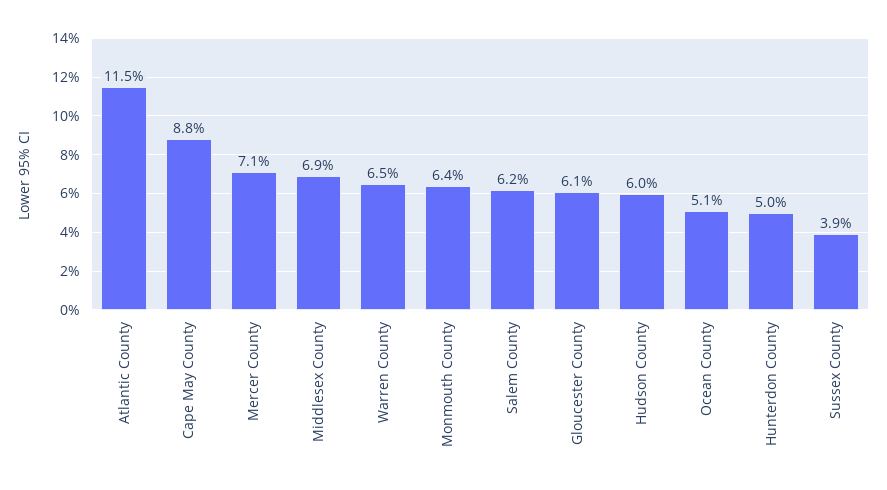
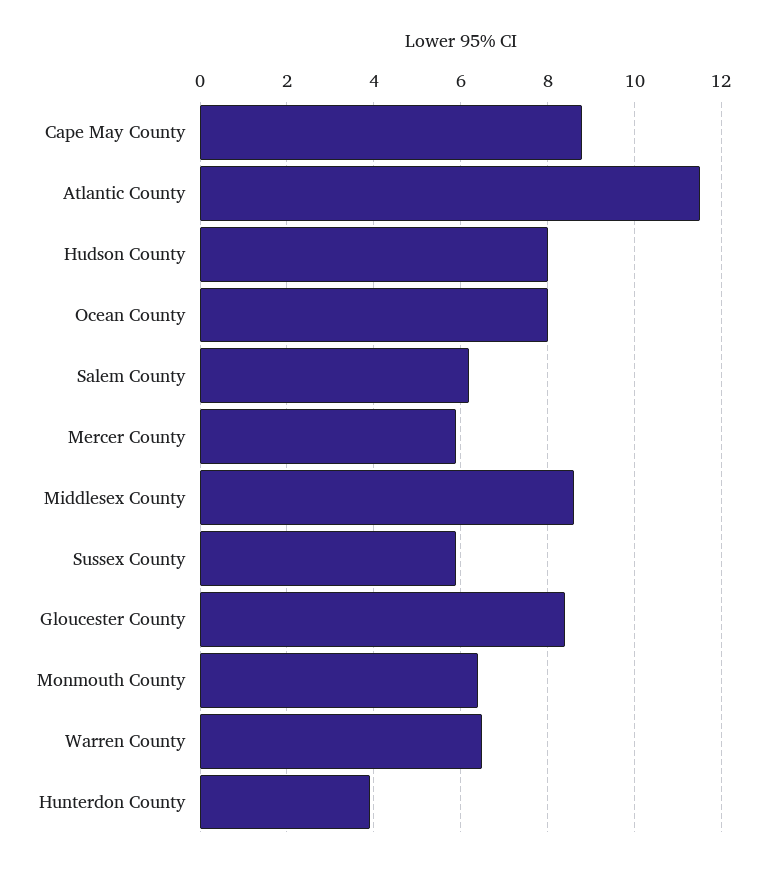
Mercer County: 7.1 -> 6
Middlesex County: 6.9 -> 8.5
Gloucester County: 6.1 -> 8.5
Hudson County: 6 -> 8
Ocean County: 5.1 -> 8
Hunterdon County: 5 -> 4
Sussex County: 3.9 -> 6

